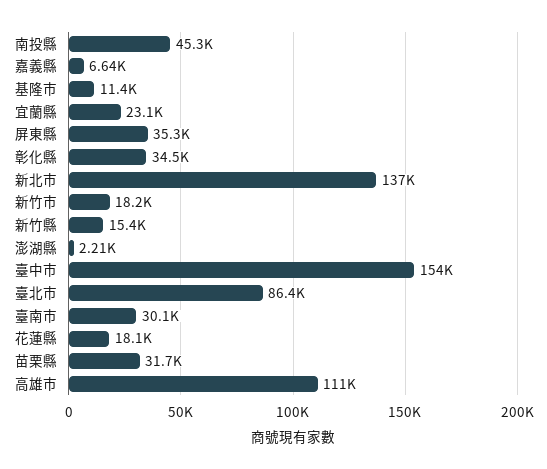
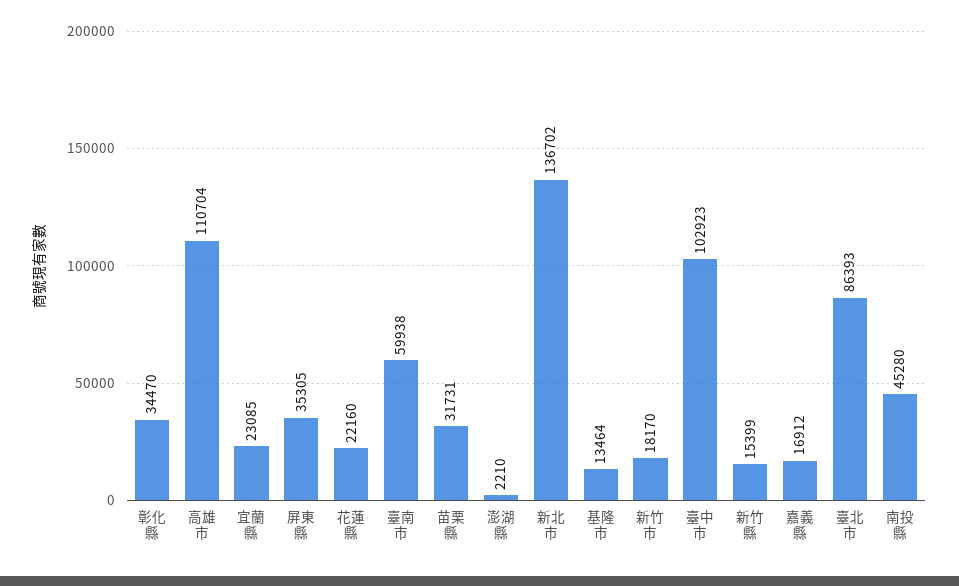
嘉義縣: 6640 -> 16912
基隆市: 11400 -> 13464
臺中市: 154000 -> 102923
臺南市: 30100 -> 59938
花蓮縣: 18100 -> 22160

